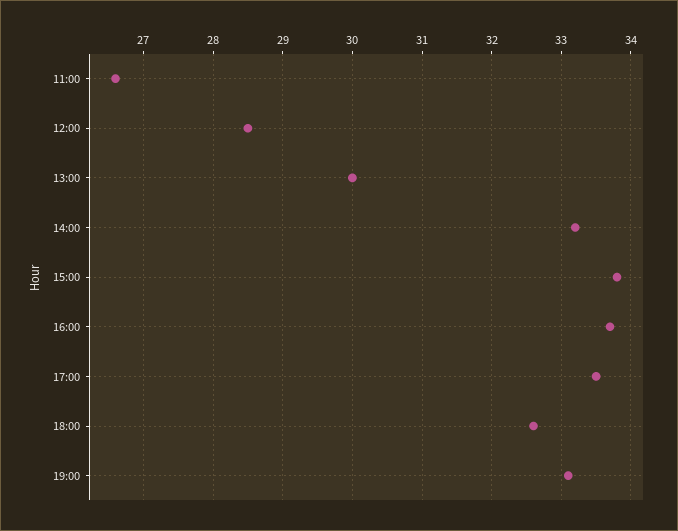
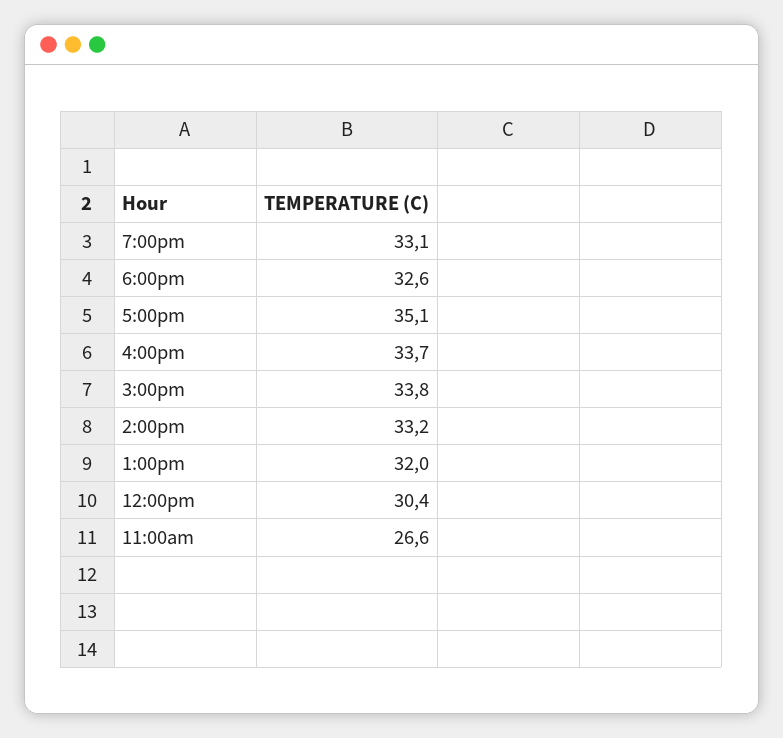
12:00: 28.5 -> 30.4
13:00: 30 -> 32
17:00: 33.5 -> 35.1

